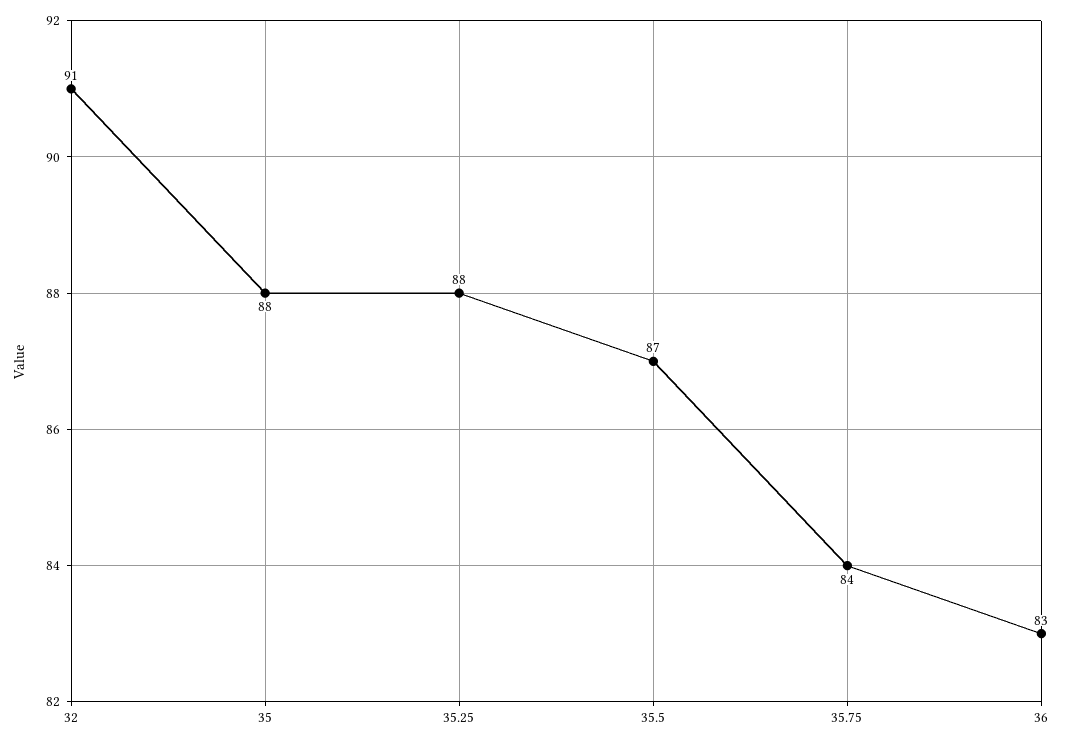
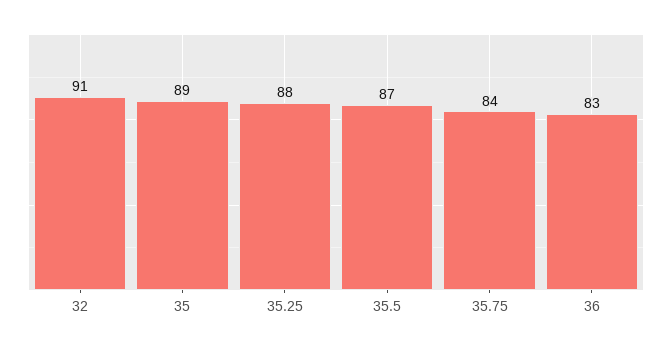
35: 88 -> 89

